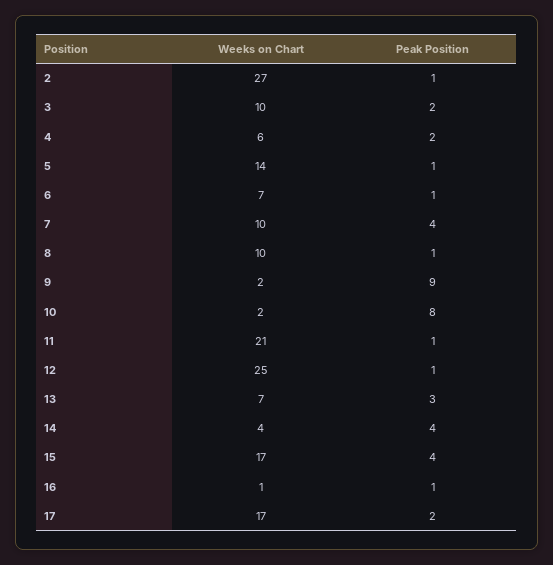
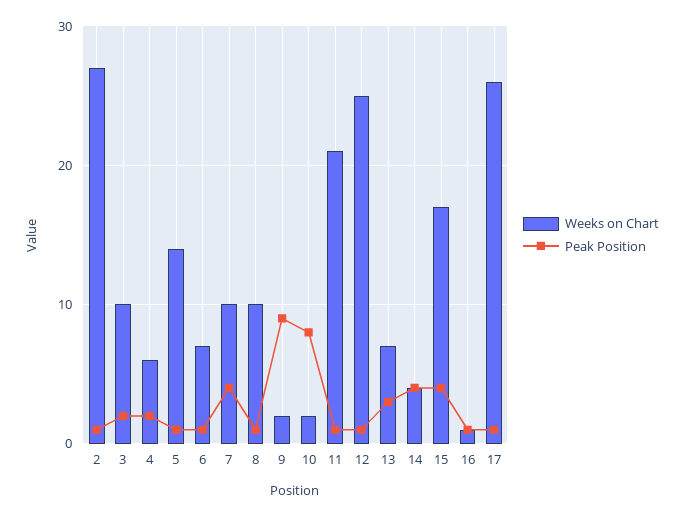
Weeks on Chart, 17: 17 -> 26
Peak Position, 17: 2 -> 1

